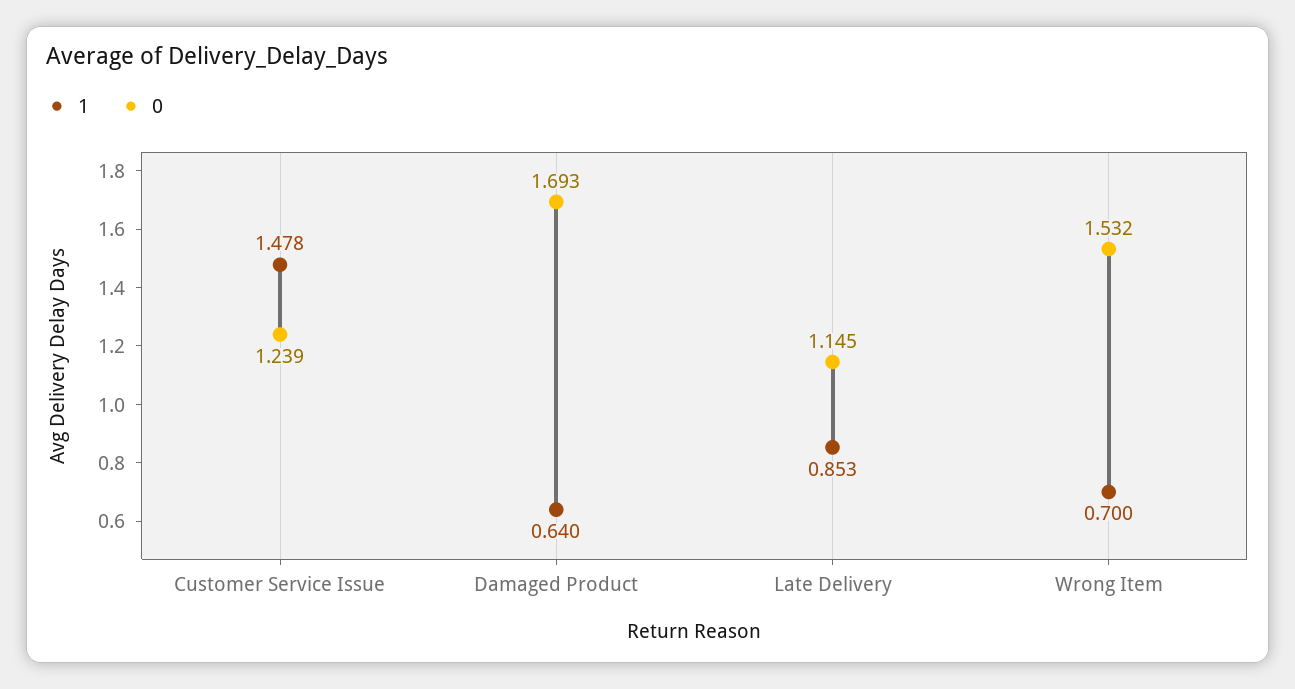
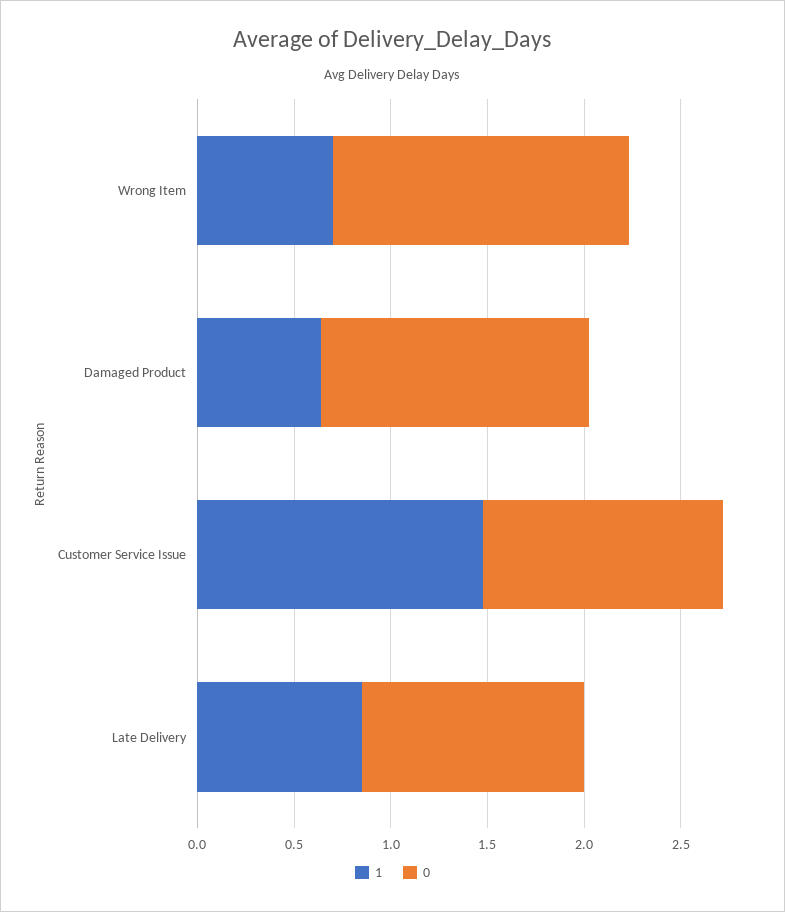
0, Damaged Product: 1.693 -> 1.4

